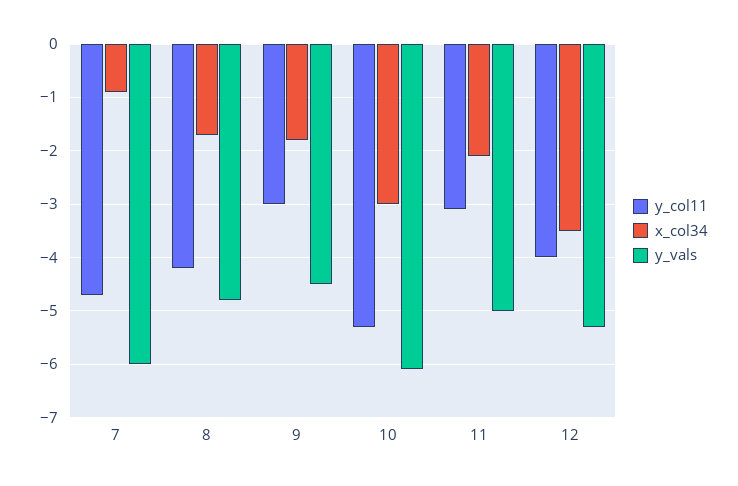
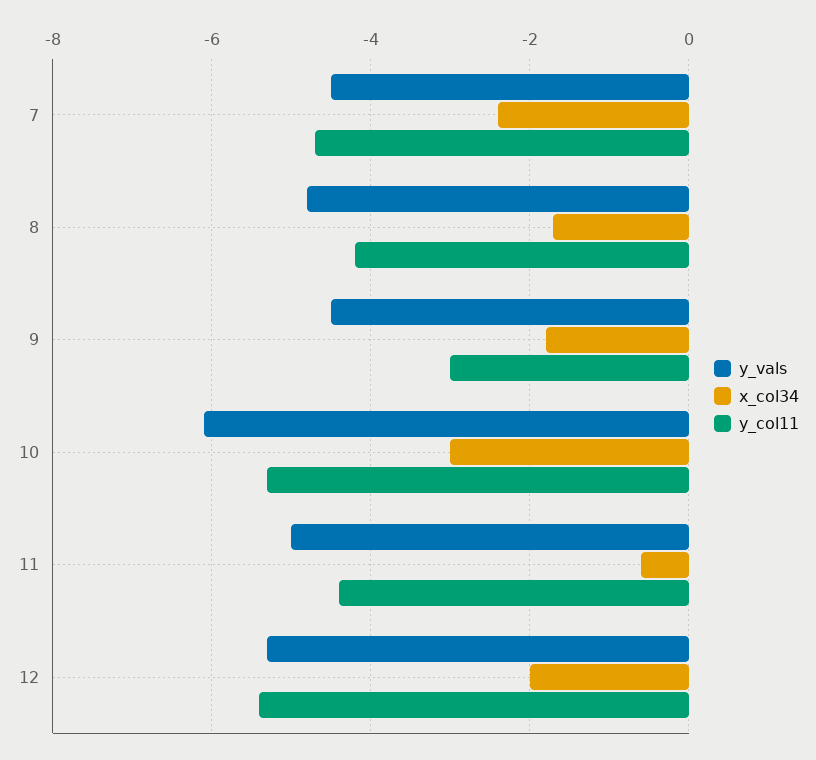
x_col34, 7: -1 -> -2.5
y_vals, 7: -6 -> -4.5
y_col11, 11: -3 -> -4.5
x_col34, 11: -2 -> -0.5
y_col11, 12: -4 -> -5.5
x_col34, 12: -3.5 -> -2

